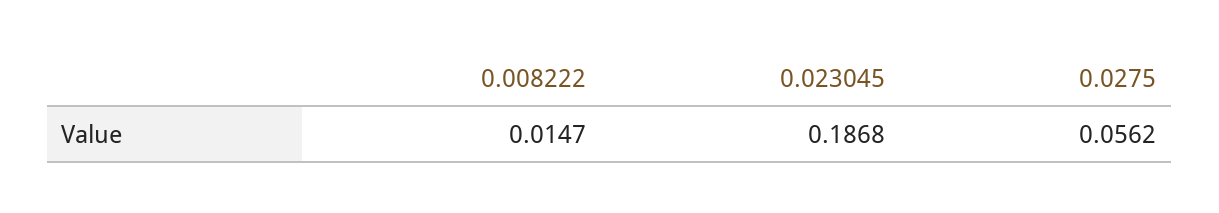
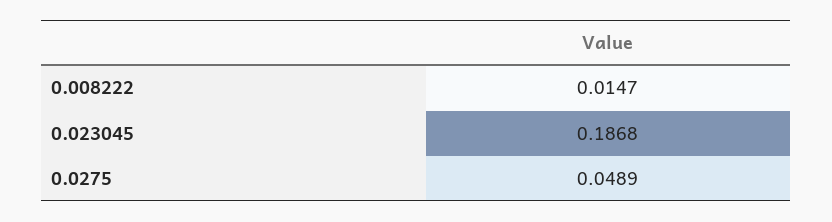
0.0275: 0.0562 -> 0.0489

